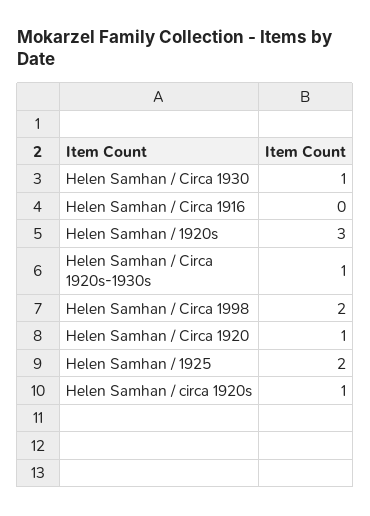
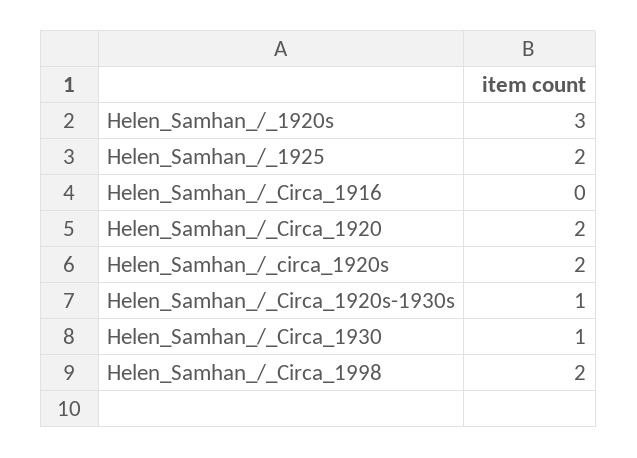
Helen Samhan / Circa 1920: 1 -> 2
Helen Samhan / circa 1920s: 1 -> 2

